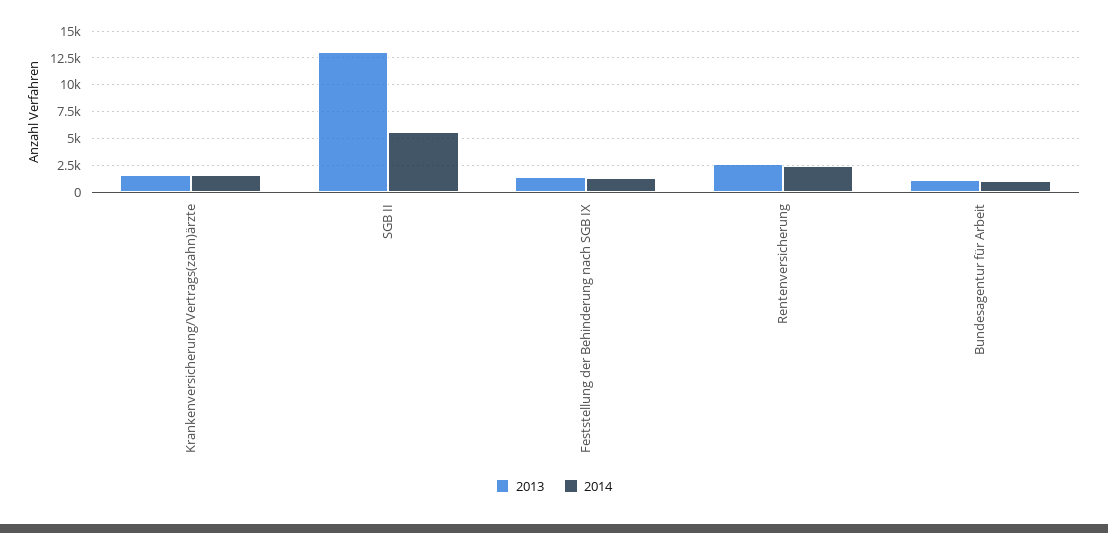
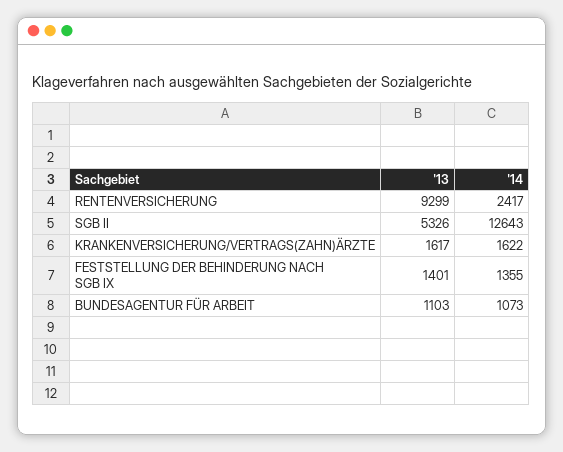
2013, SGB II: 12500 -> 5326
2014, SGB II: 5000 -> 12643
2013, Rentenversicherung: 2500 -> 9299

